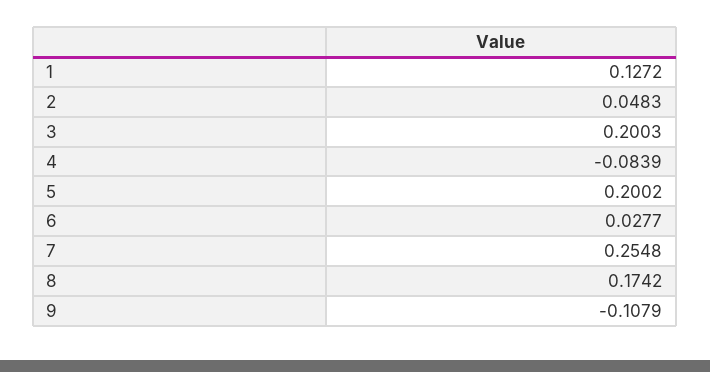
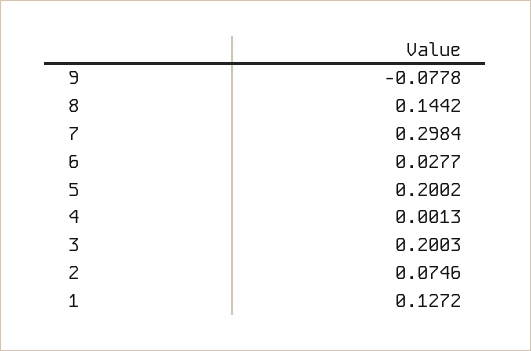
2: 0.0483 -> 0.0746
4: -0.0839 -> 0.0013
7: 0.2548 -> 0.2984
8: 0.1742 -> 0.1442
9: -0.1079 -> -0.0778

